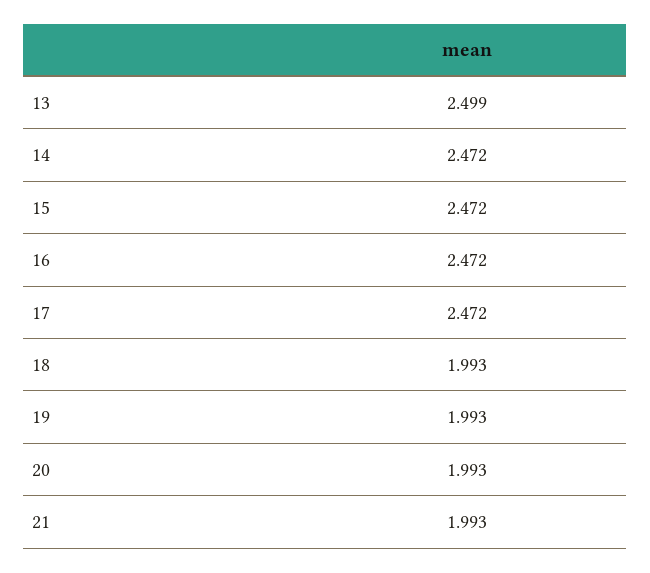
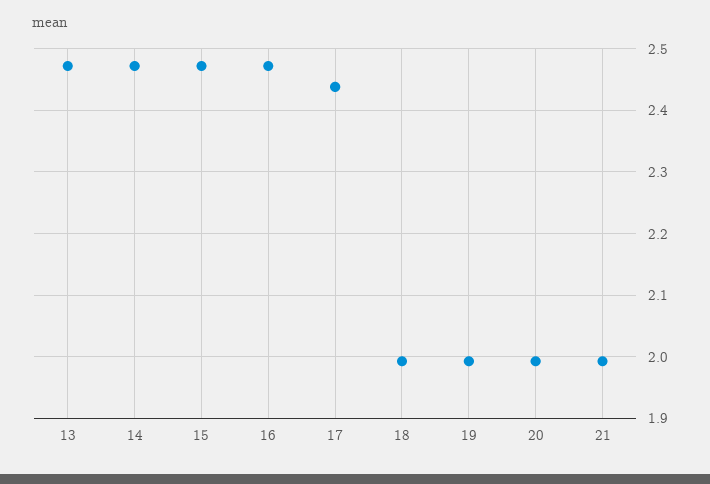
13: 2.499 -> 2.47
17: 2.472 -> 2.44

